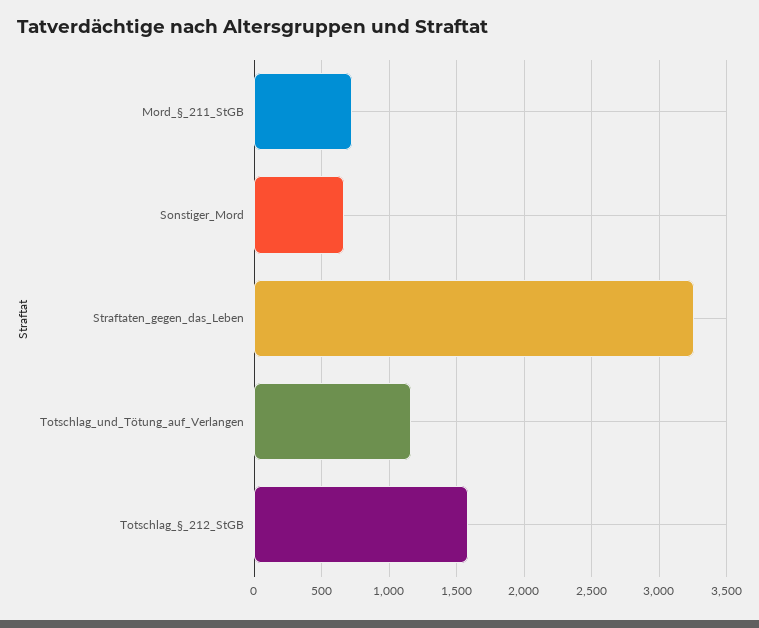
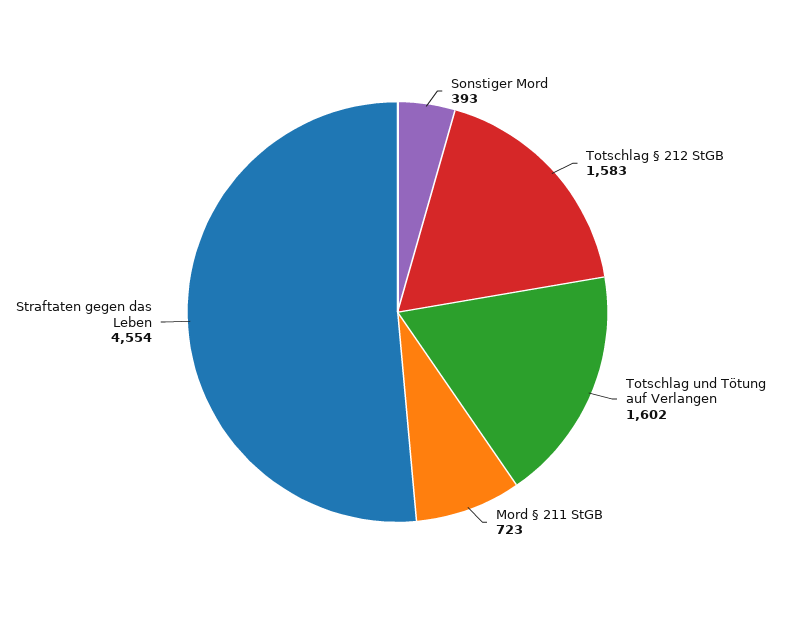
Sonstiger_Mord: 650 -> 393
Straftaten_gegen_das_Leben: 3250 -> 4554
Totschlag_und_Tötung_auf_Verlangen: 1150 -> 1602

